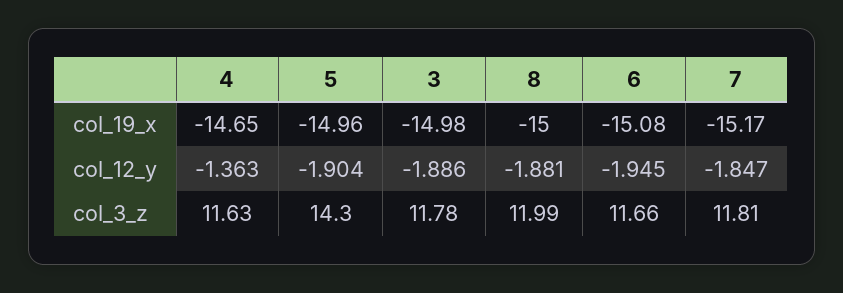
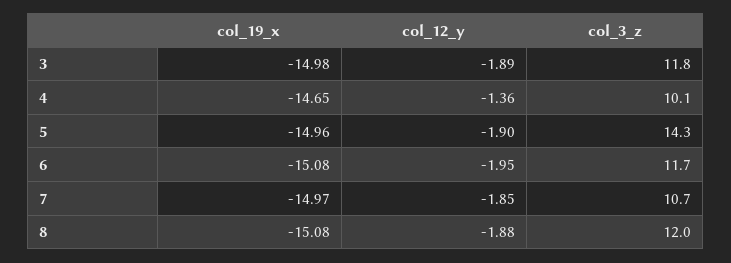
8, col_19_x: -15 -> -15.08
7, col_19_x: -15.17 -> -14.97
4, col_3_z: 11.63 -> 10.1
7, col_3_z: 11.81 -> 10.7

